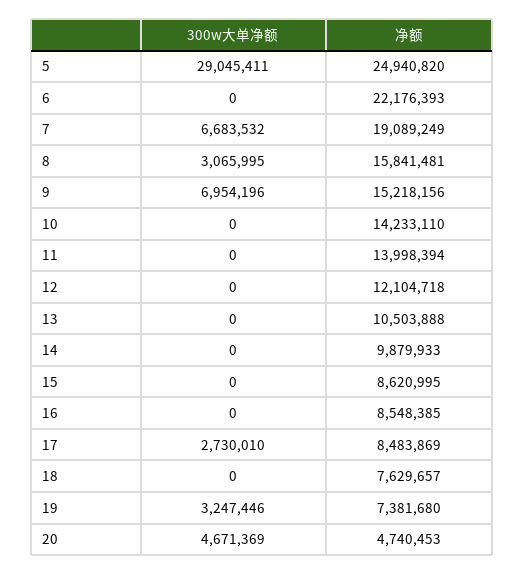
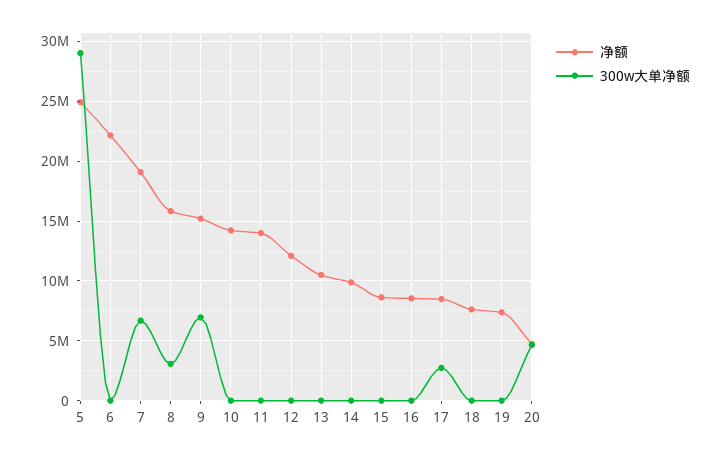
300w大单净额, 19: 3247446 -> 0

